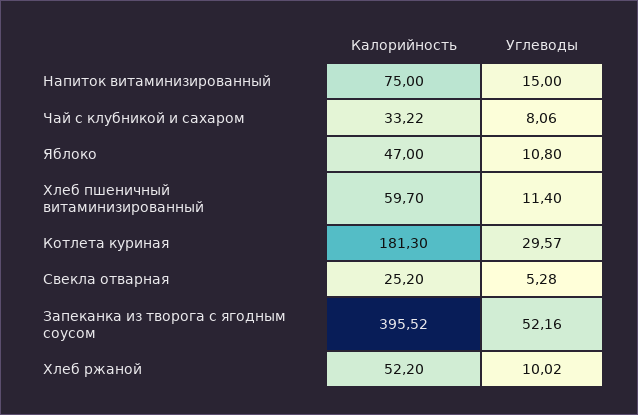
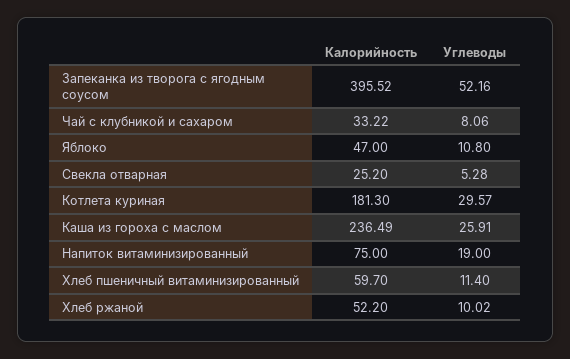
Углеводы, Напиток витаминизированный: 15 -> 19
Калорийность, Каша из гороха с маслом: none -> 236.49
Углеводы, Каша из гороха с маслом: none -> 25.91

